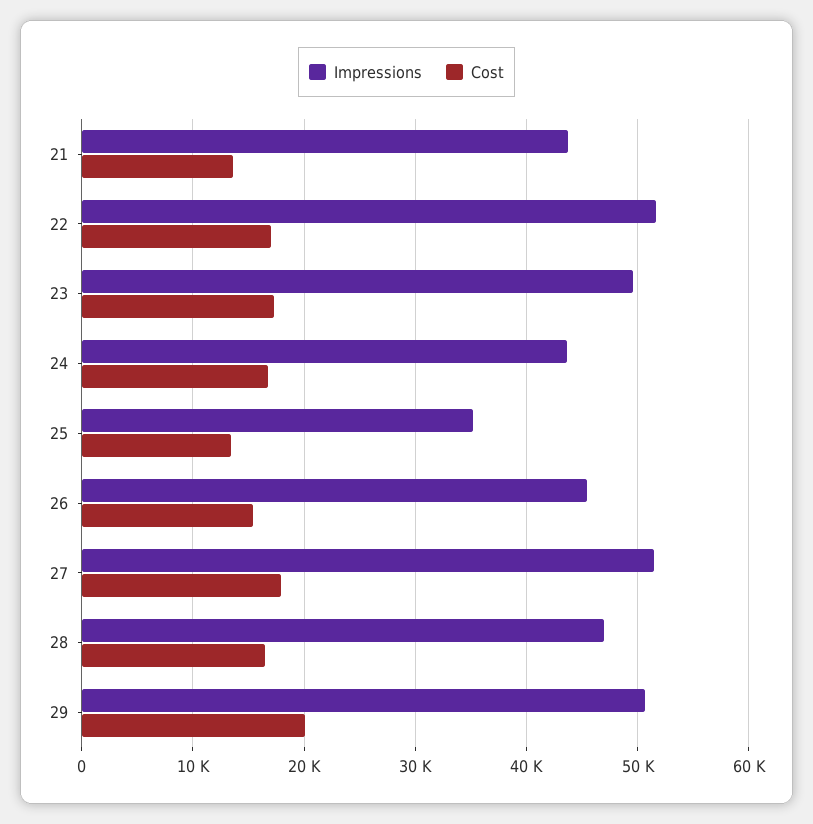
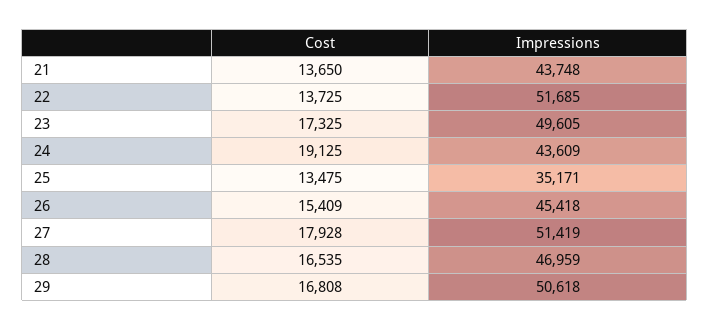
Cost, 22: 17000 -> 13725
Cost, 24: 17000 -> 19125
Cost, 29: 20000 -> 16808

